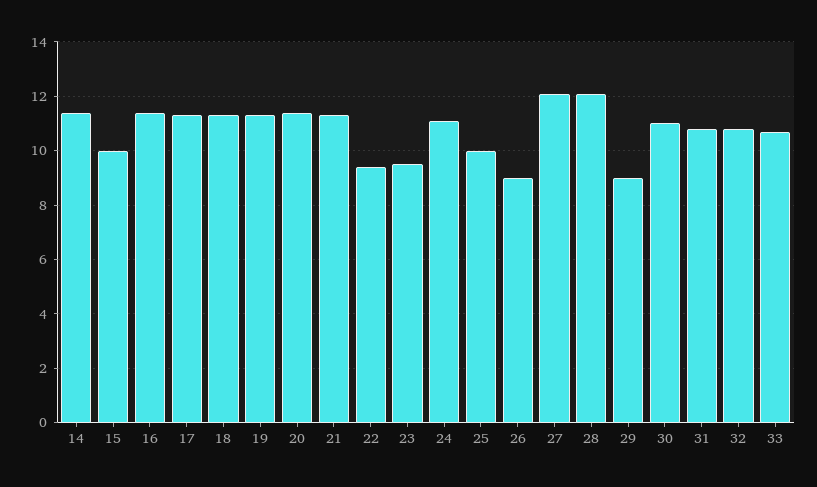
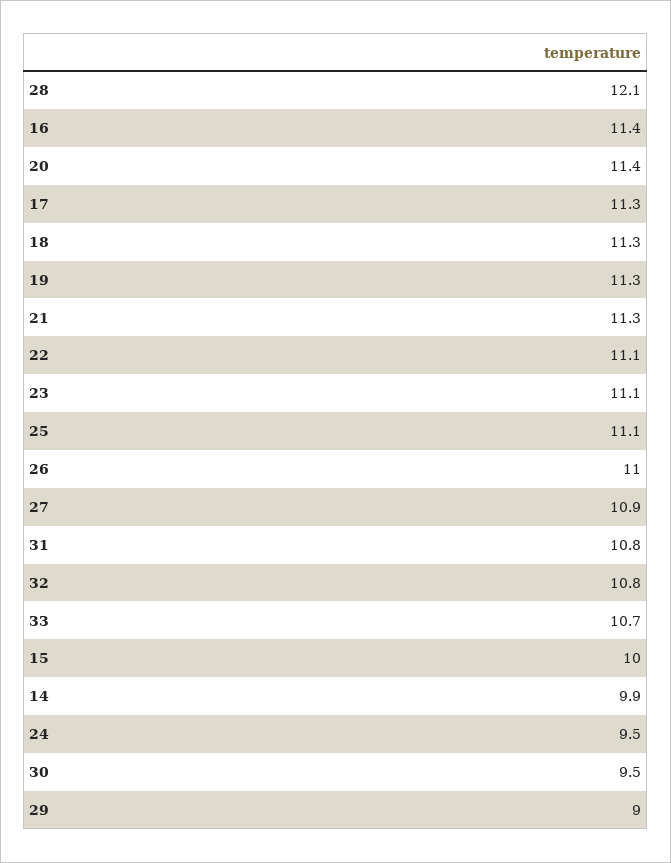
14: 11.5 -> 9.9
22: 9.5 -> 11.1
23: 9.5 -> 11.1
24: 11 -> 9.5
25: 10 -> 11.1
26: 9 -> 11
27: 12 -> 10.9
30: 11 -> 9.5

